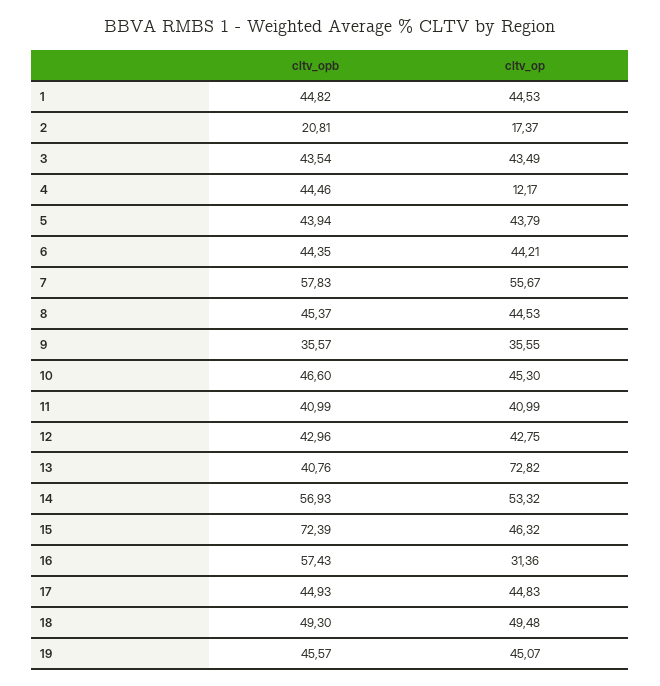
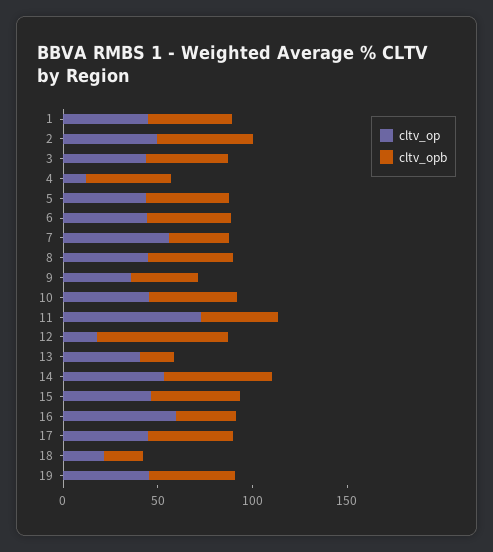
cltv_opb, 2: 20.81 -> 50
cltv_op, 2: 17.37 -> 50
cltv_opb, 7: 57.83 -> 30
cltv_op, 11: 40.99 -> 70
cltv_opb, 12: 42.96 -> 70
cltv_op, 12: 42.75 -> 20
cltv_opb, 13: 40.76 -> 20
cltv_op, 13: 72.82 -> 40
cltv_opb, 15: 72.39 -> 50
cltv_opb, 16: 57.43 -> 30
cltv_op, 16: 31.36 -> 60
cltv_opb, 18: 49.3 -> 20
cltv_op, 18: 49.48 -> 20

